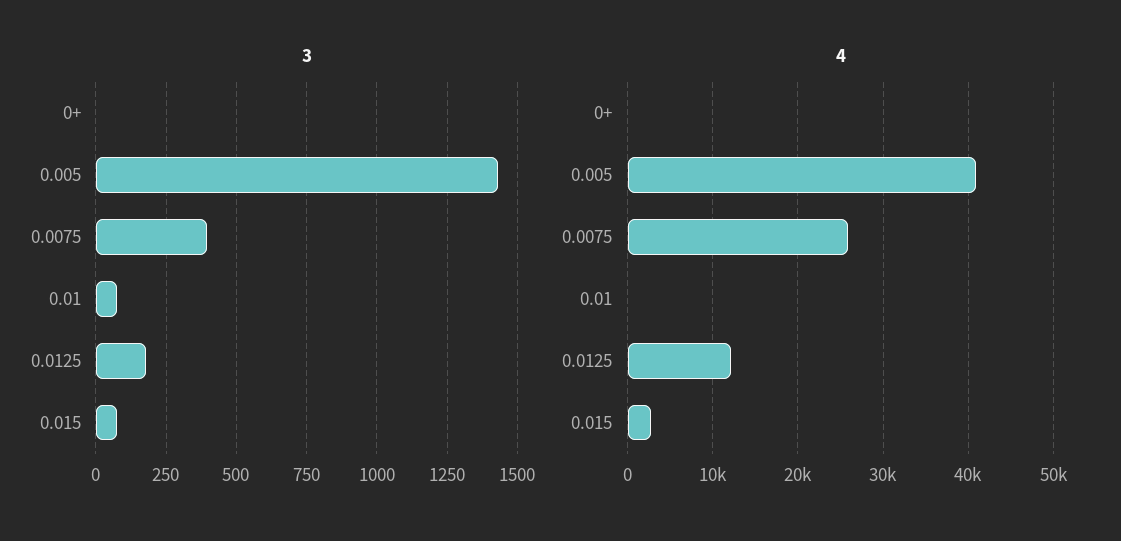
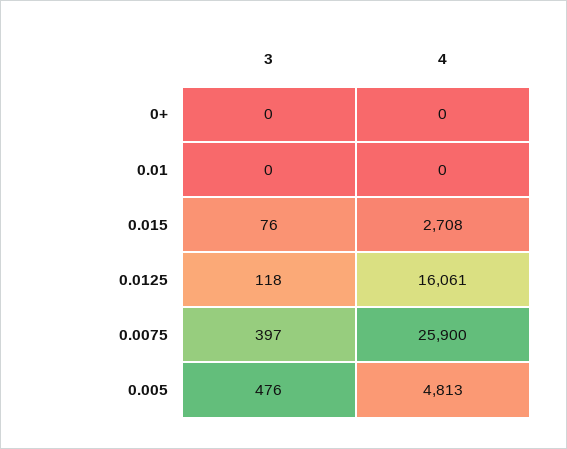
3, 0.005: 1425 -> 476
3, 0.01: 75 -> 0
3, 0.0125: 175 -> 118
4, 0.005: 41000 -> 4813
4, 0.0125: 12000 -> 16061

